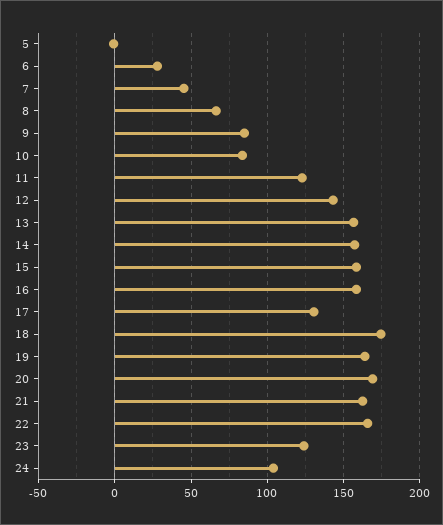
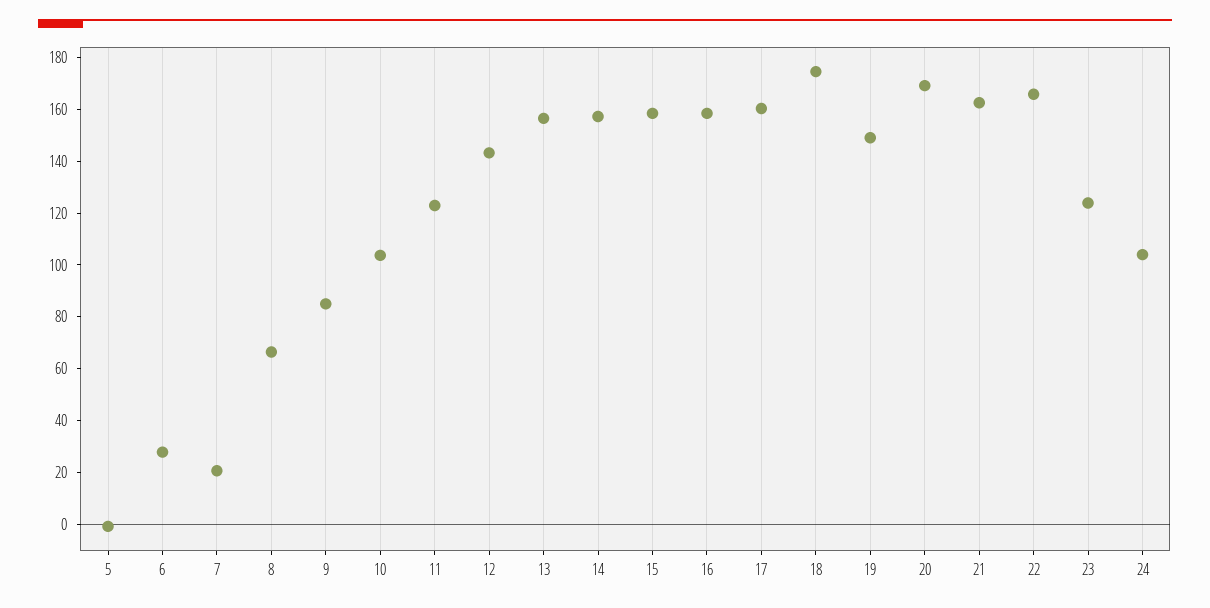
7: 45 -> 20
10: 85 -> 105
17: 130 -> 160
19: 165 -> 150

